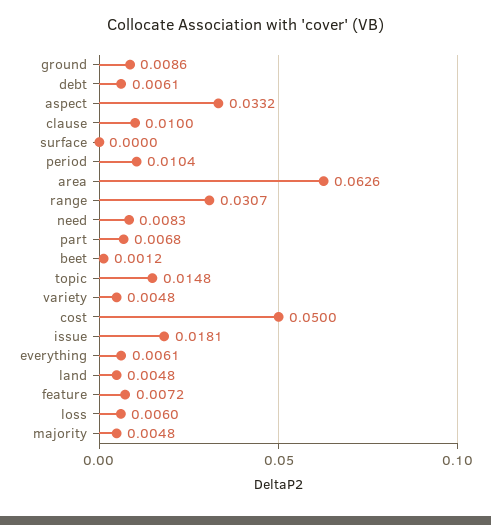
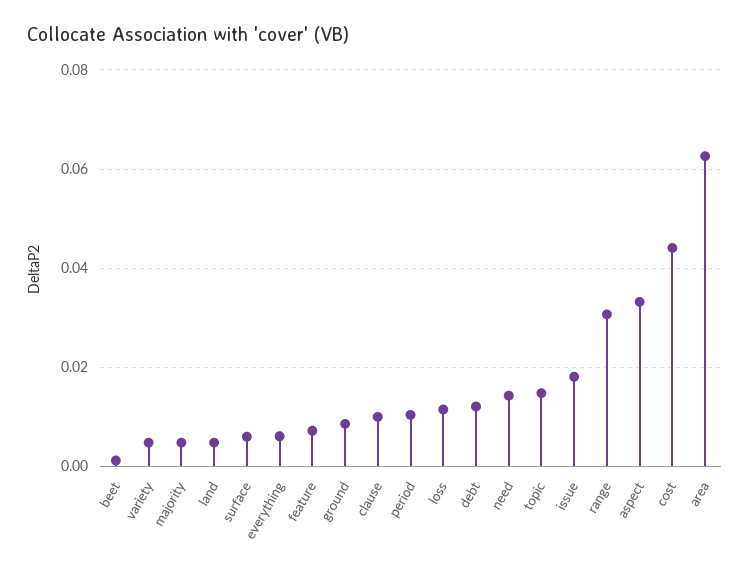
debt: 0.0061 -> 0.012
surface: 0 -> 0.006
need: 0.0083 -> 0.014
part: 0.0068 -> none
cost: 0.05 -> 0.044
loss: 0.006 -> 0.012

